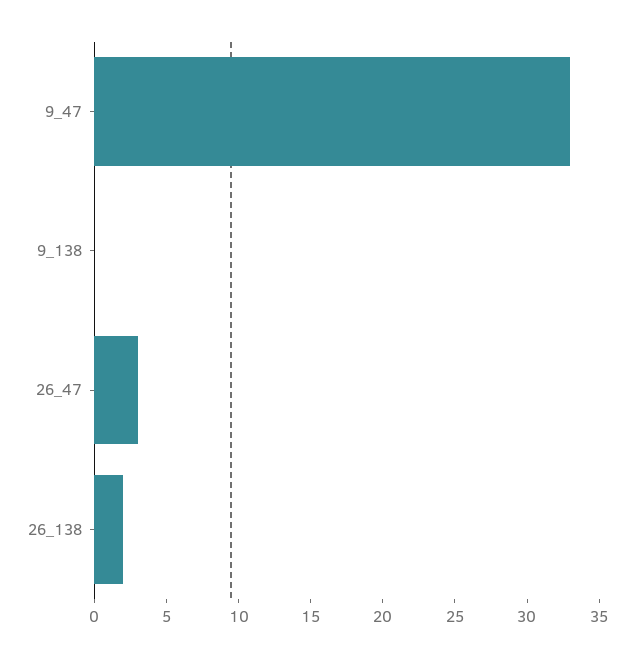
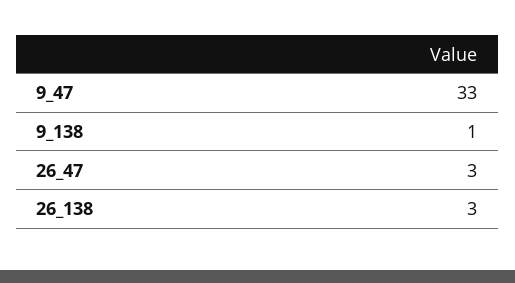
9_138: 0 -> 1
26_138: 2 -> 3

